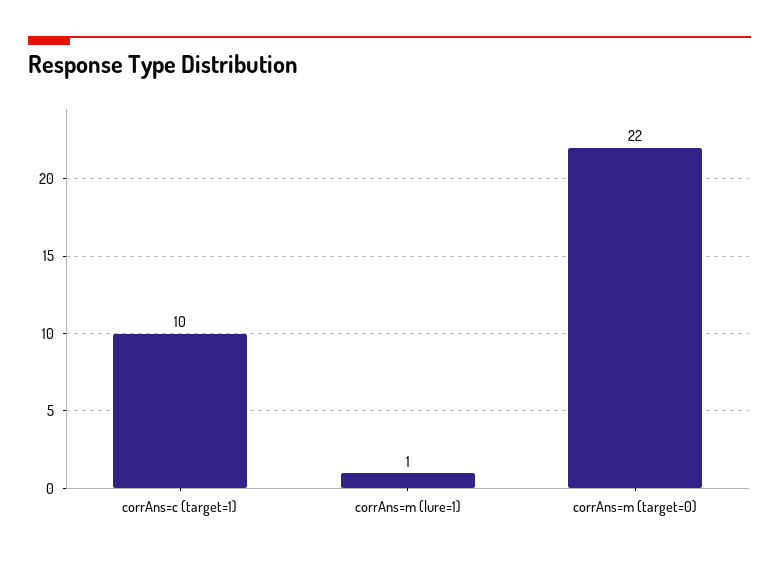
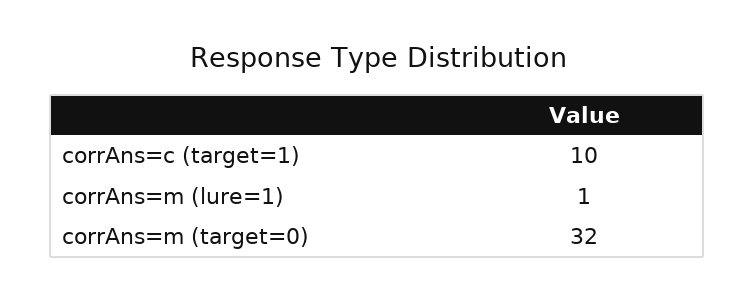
corrAns=m (target=0): 22 -> 32

